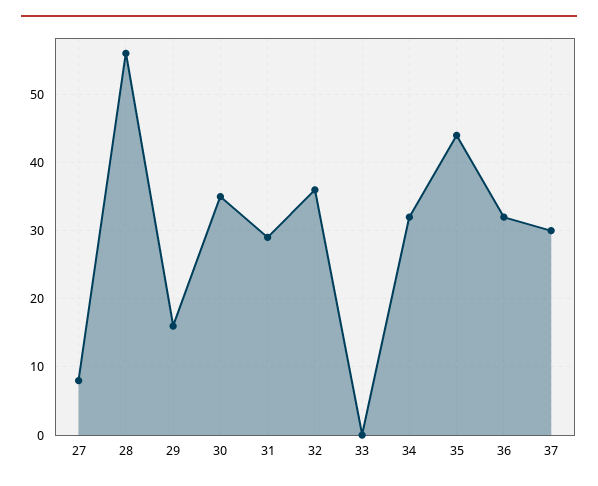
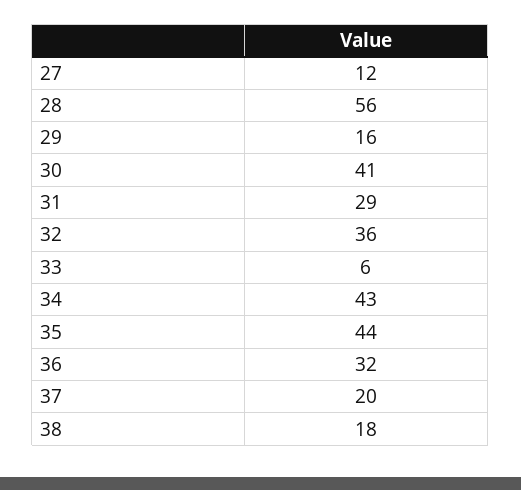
27: 8 -> 12
30: 35 -> 41
33: 0 -> 6
34: 32 -> 43
37: 30 -> 20
38: none -> 18

